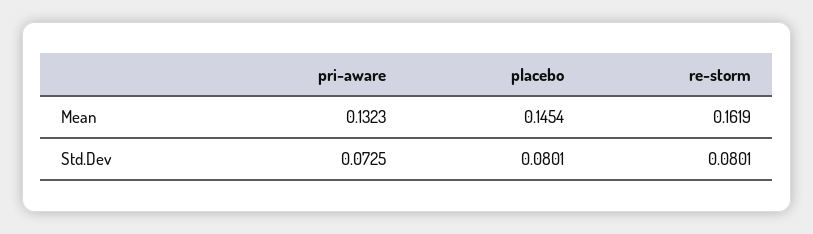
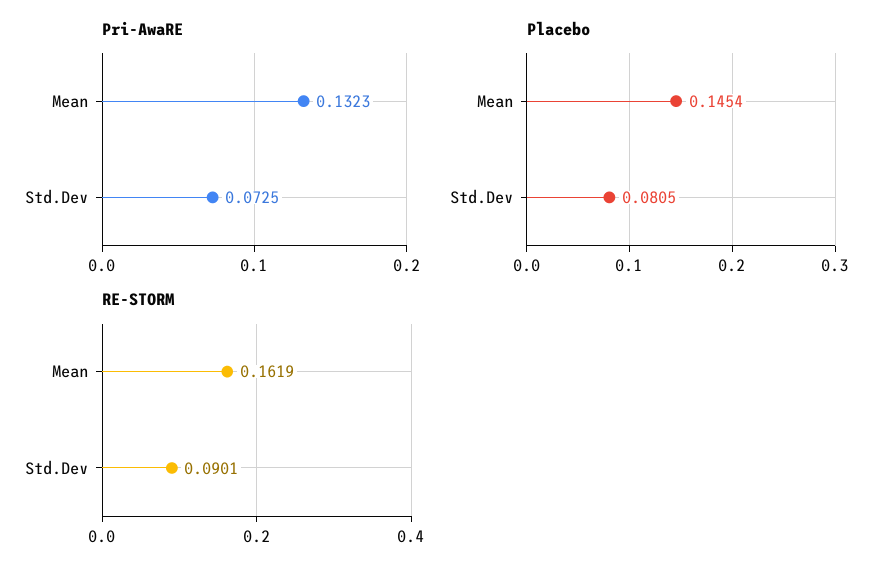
placebo, Std.Dev: 0.0801 -> 0.0805
re-storm, Std.Dev: 0.0801 -> 0.0901

